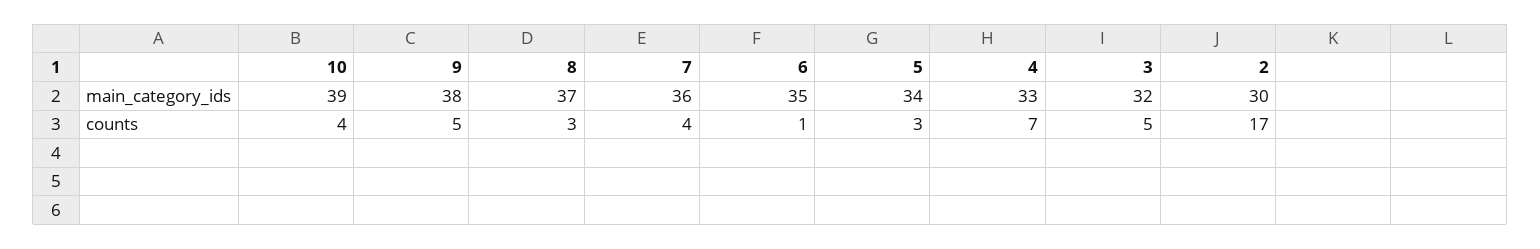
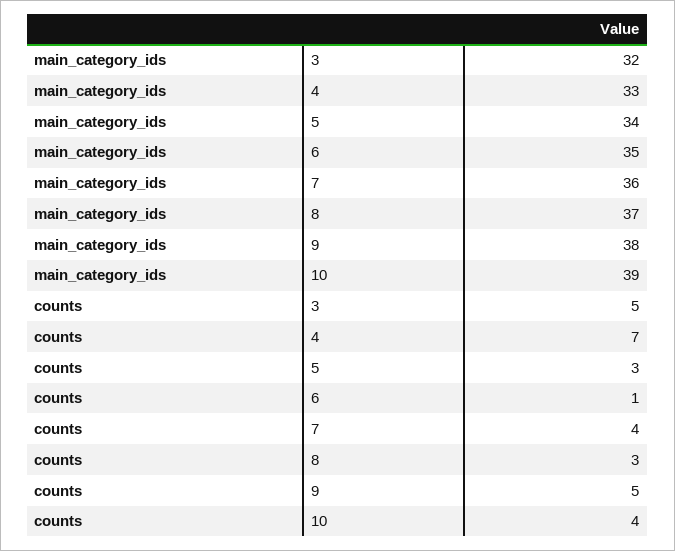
2, main_category_ids: 30 -> none
2, counts: 17 -> none

